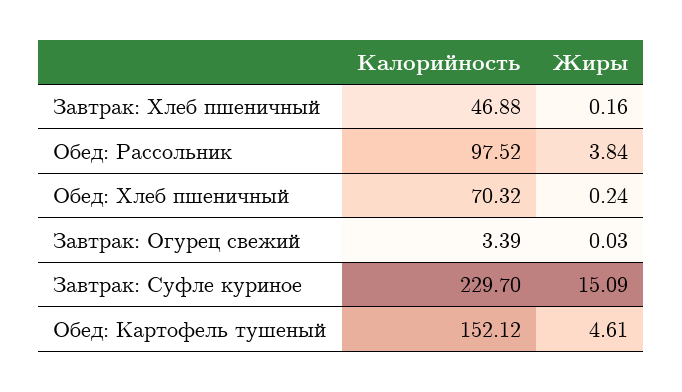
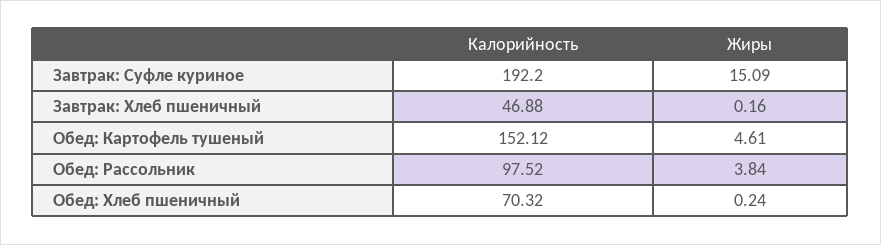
Калорийность, Завтрак: Огурец свежий: 3.39 -> none
Жиры, Завтрак: Огурец свежий: 0.03 -> none
Калорийность, Завтрак: Суфле куриное: 229.7 -> 192.2

